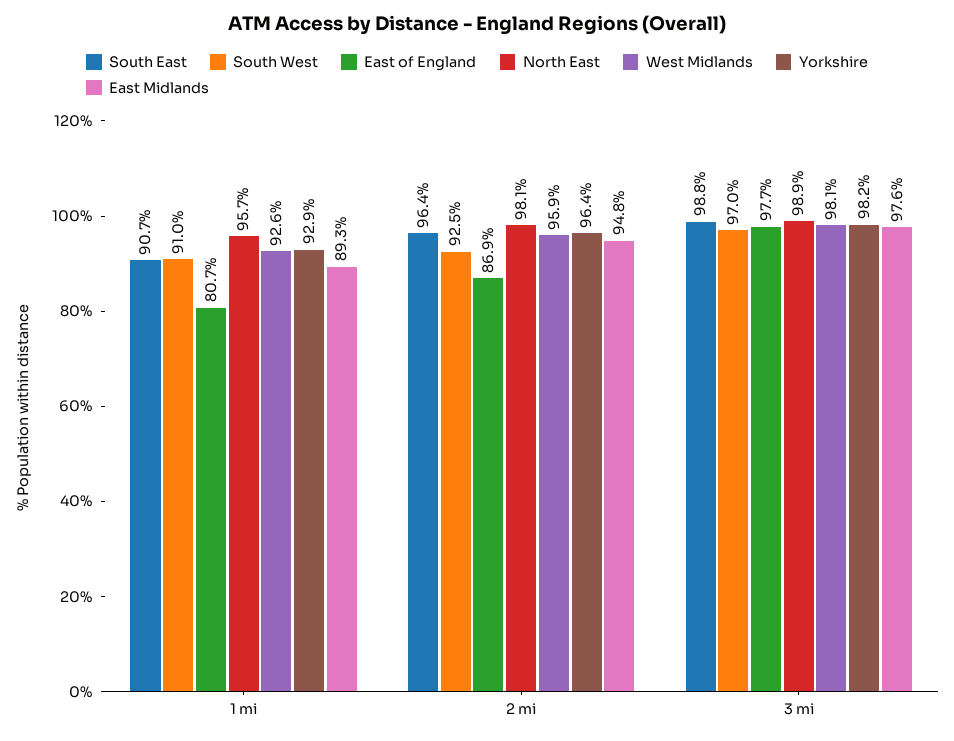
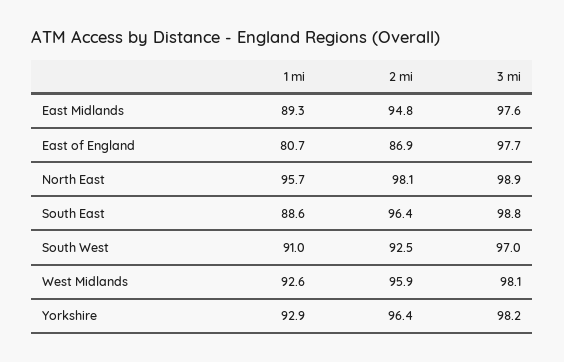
South East, 1 mi: 90.7 -> 88.6

